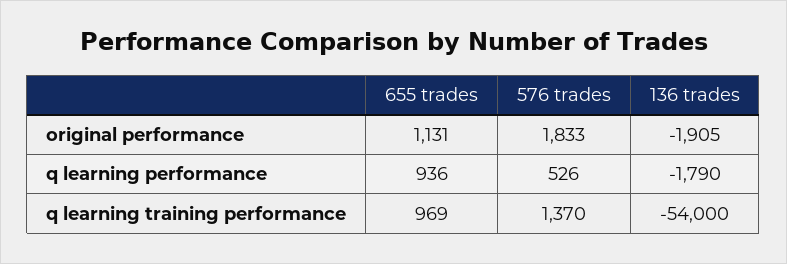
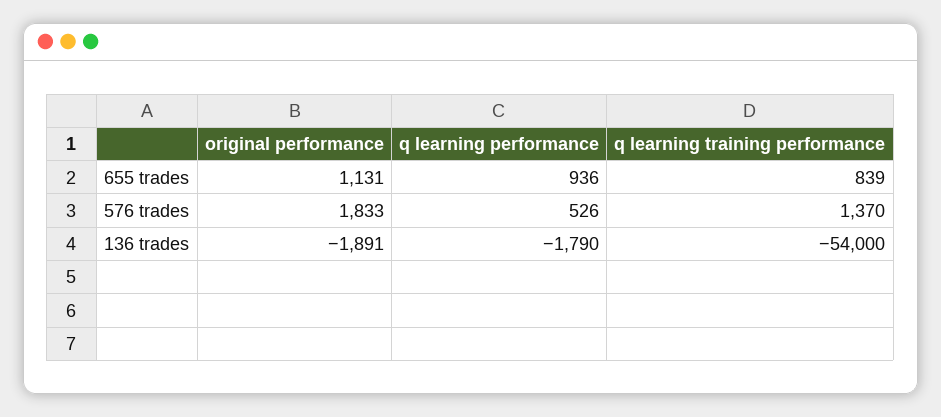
136 trades, original performance: -1905 -> -1891
655 trades, q learning training performance: 969 -> 839

